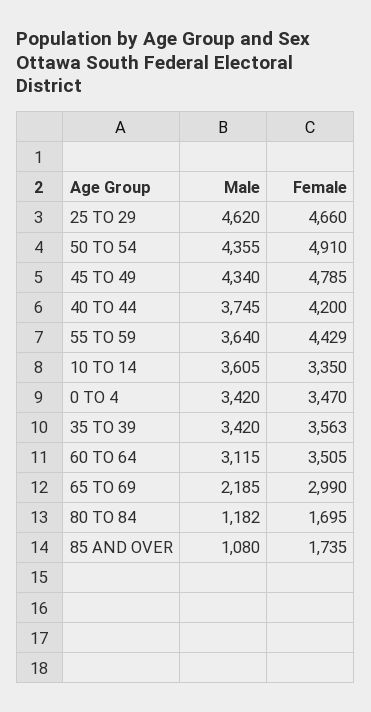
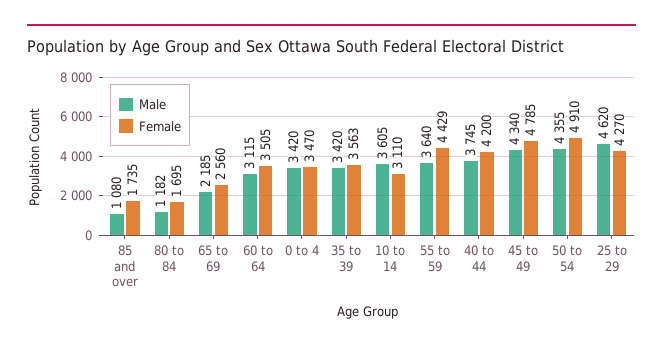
Female, 25 TO 29: 4660 -> 4270
Female, 10 TO 14: 3350 -> 3110
Female, 65 TO 69: 2990 -> 2560

